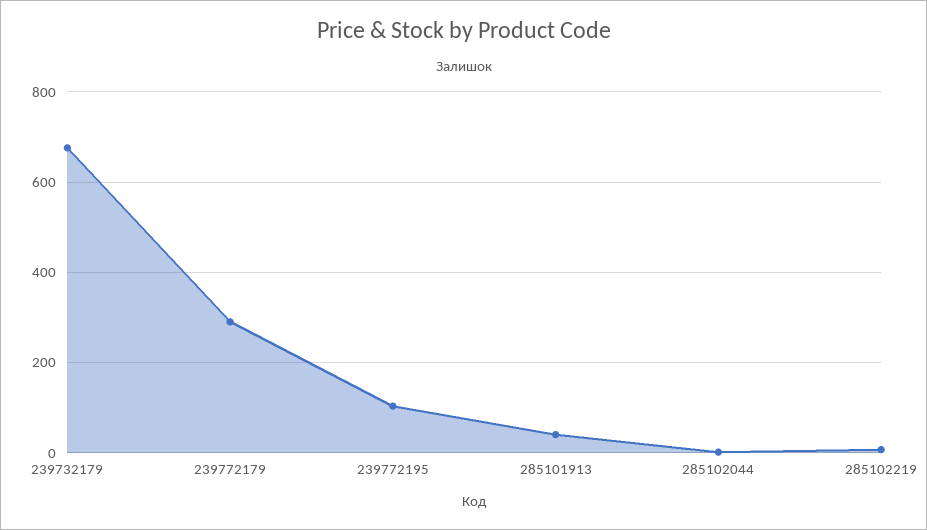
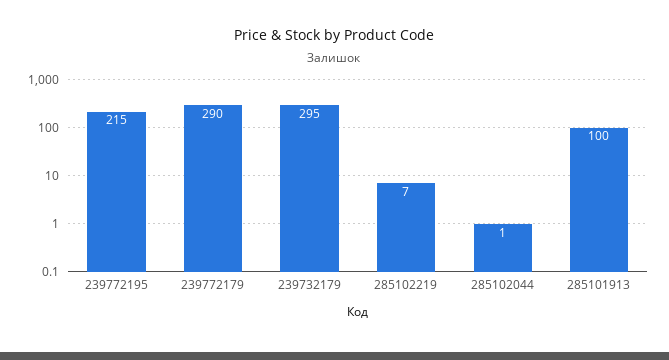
239732179: 680 -> 295
239772195: 100 -> 215
285101913: 40 -> 100

